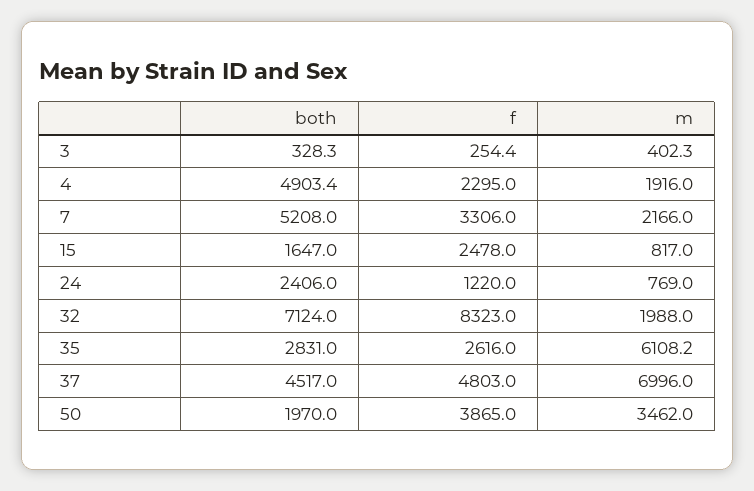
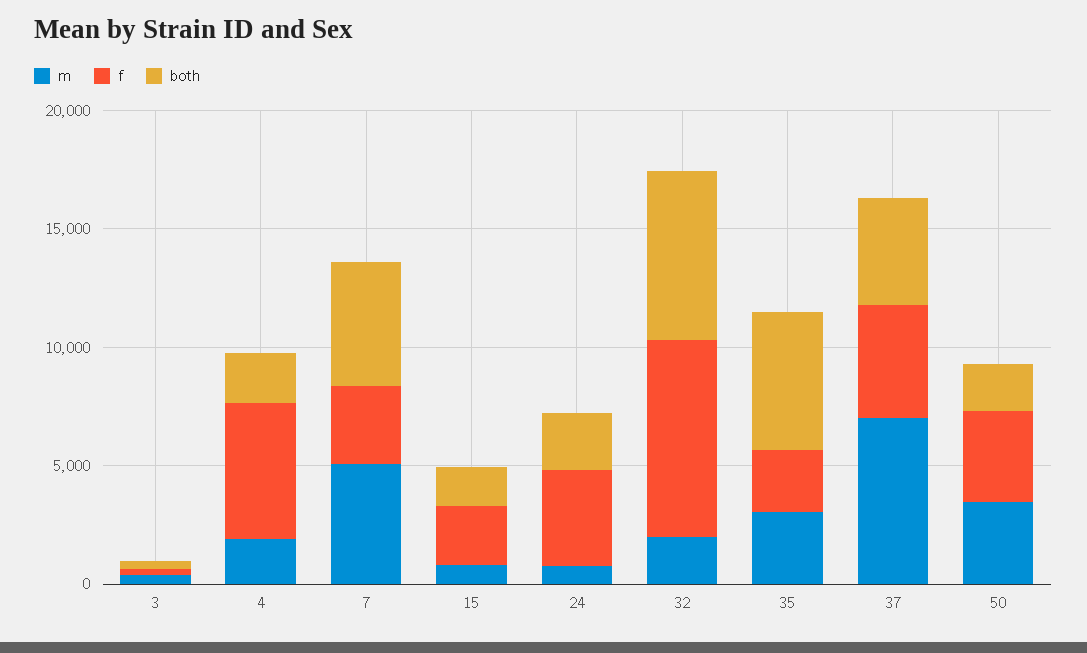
both, 4: 4903.4 -> 2000
f, 4: 2295 -> 6000
m, 7: 2166 -> 5000
f, 24: 1220 -> 4000
both, 35: 2831 -> 6000
m, 35: 6108.2 -> 3000

